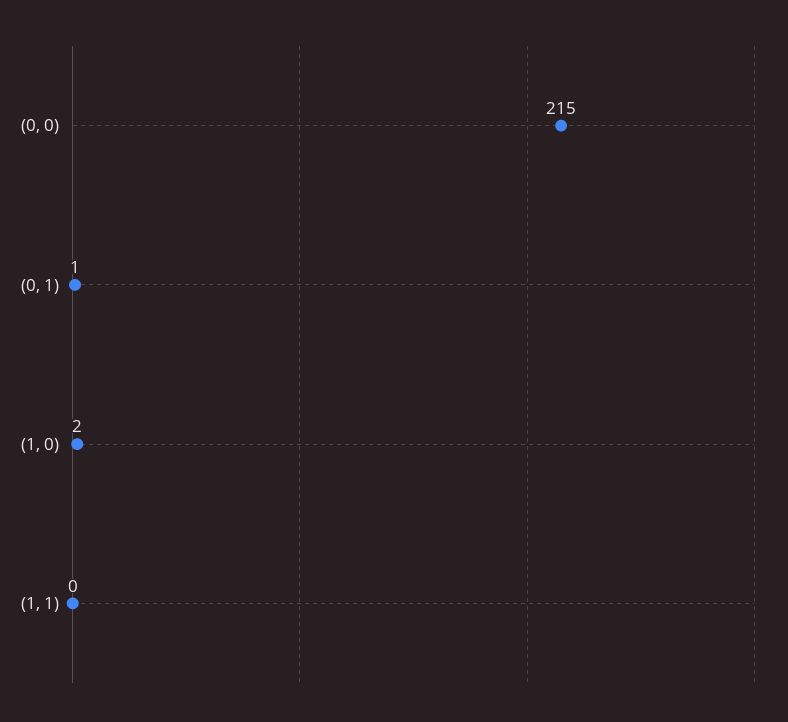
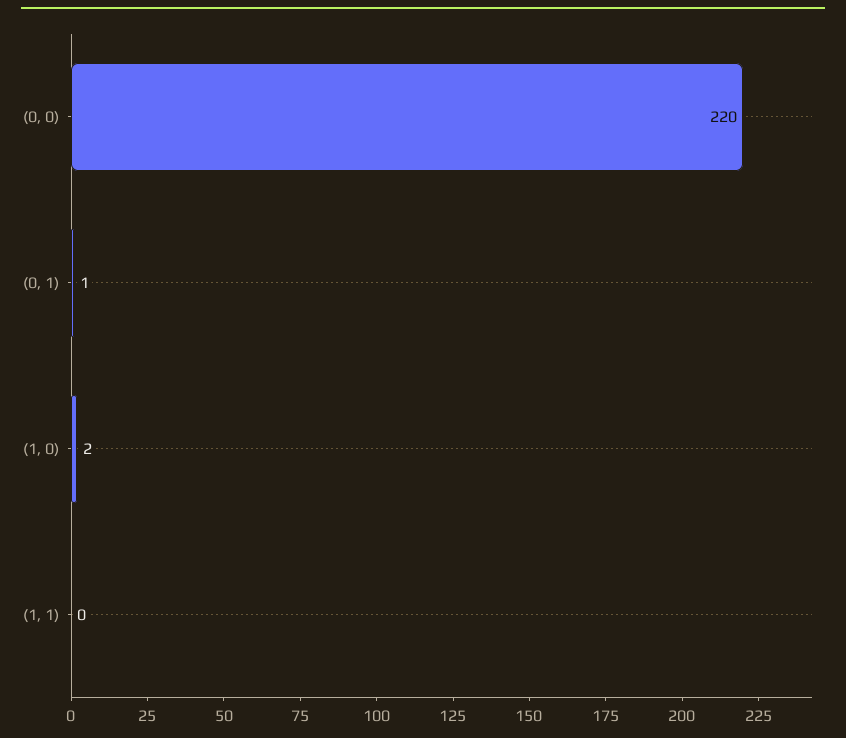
(0, 0): 215 -> 220

